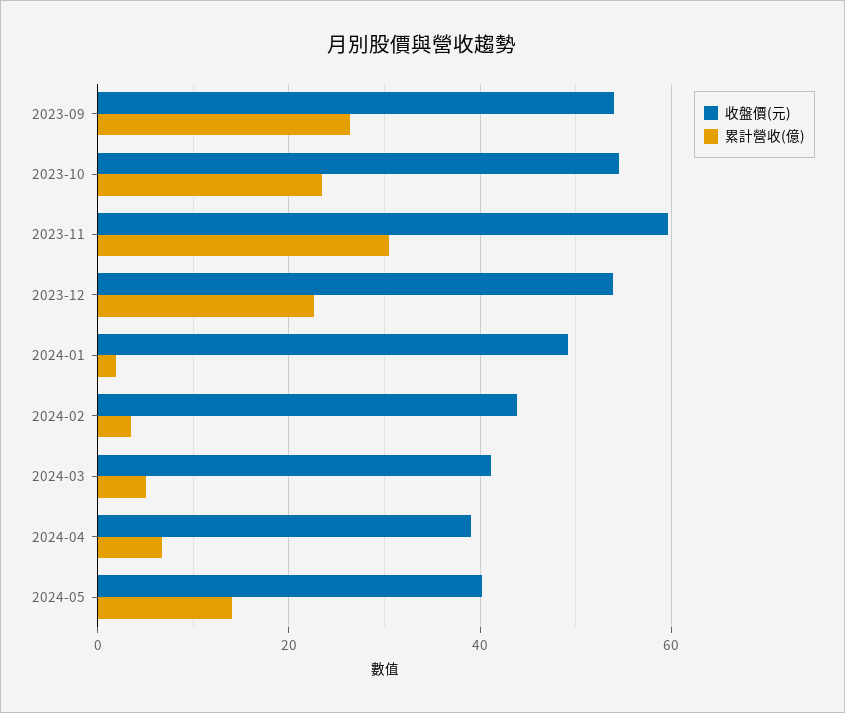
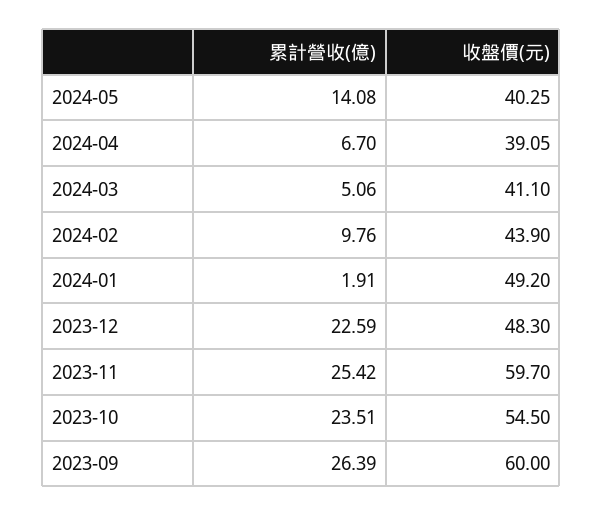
收盤價(元), 2023-09: 54 -> 60
累計營收(億), 2023-11: 30 -> 25.42
收盤價(元), 2023-12: 54 -> 48.3
累計營收(億), 2024-02: 4 -> 9.76

